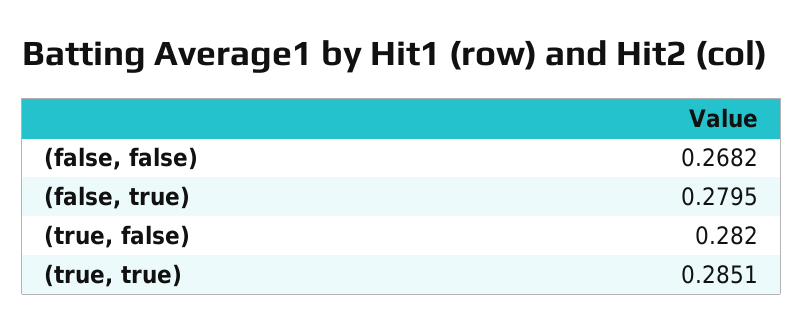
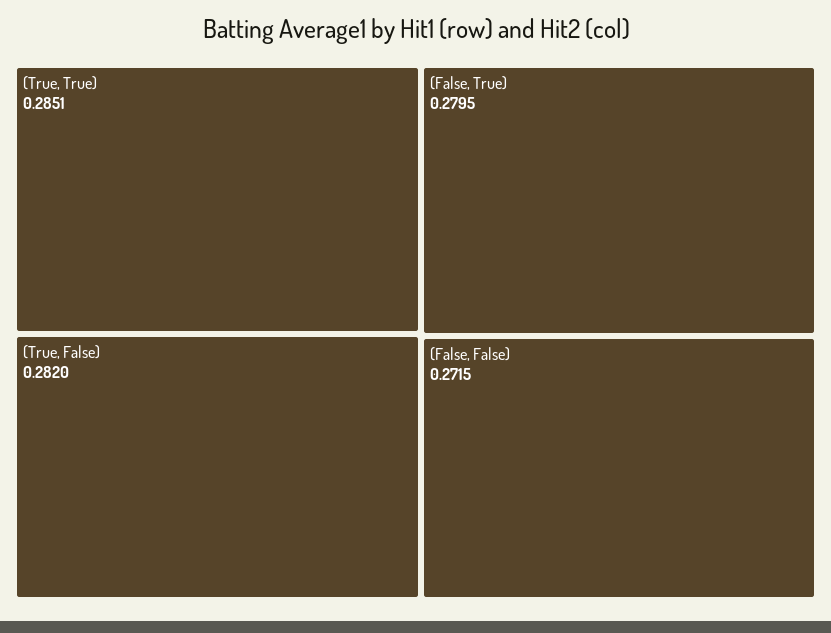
(false, false): 0.2682 -> 0.2715

